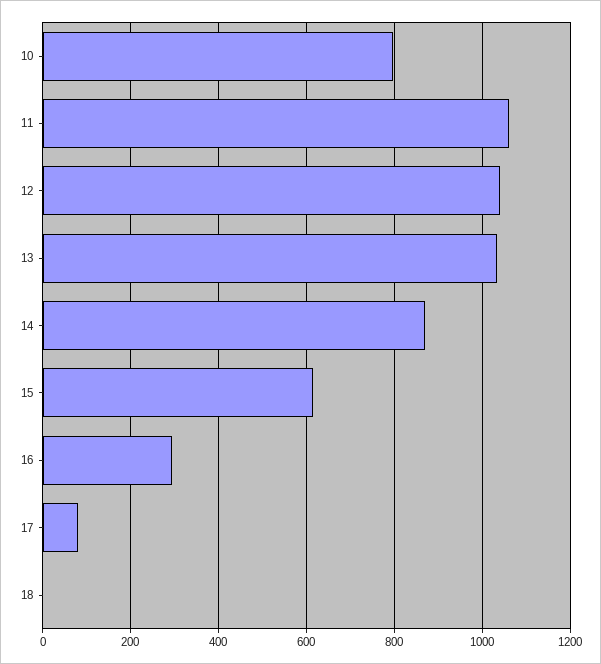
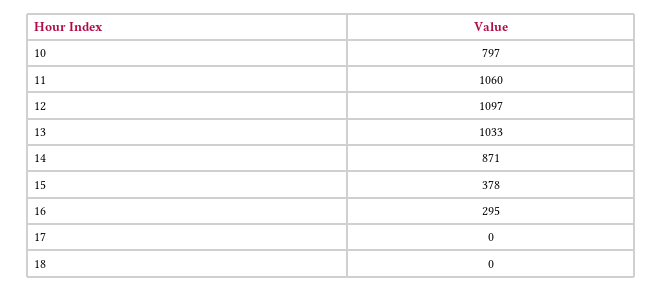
12: 1040 -> 1097
15: 620 -> 378
17: 80 -> 0

